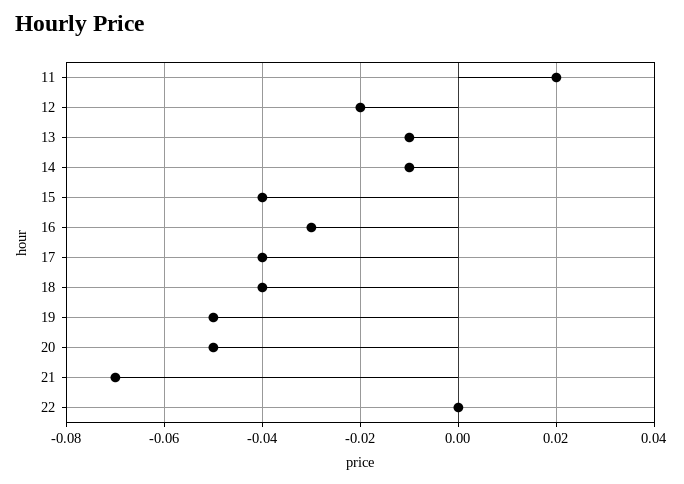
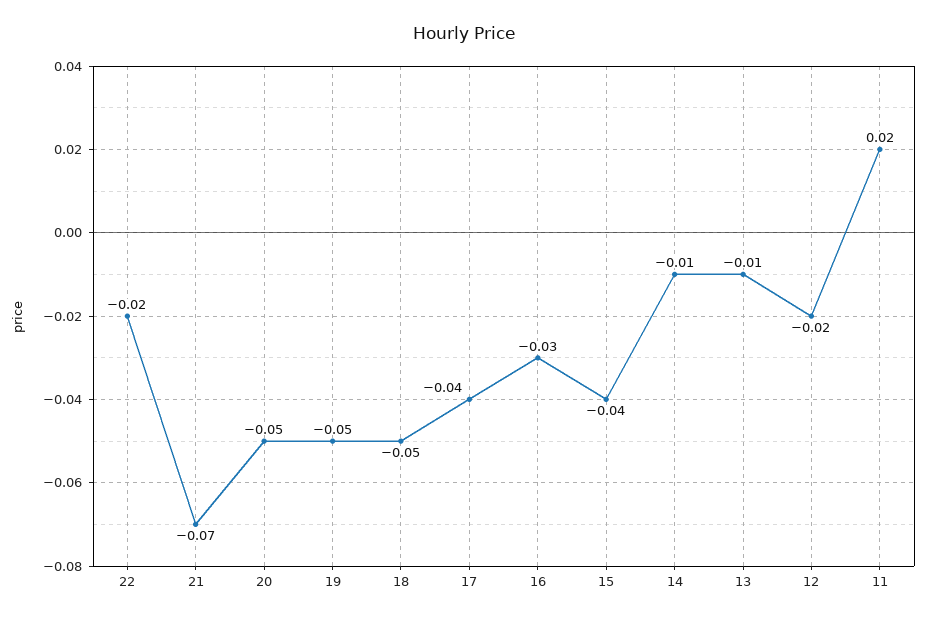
18: -0.04 -> -0.05
22: 0 -> -0.02

